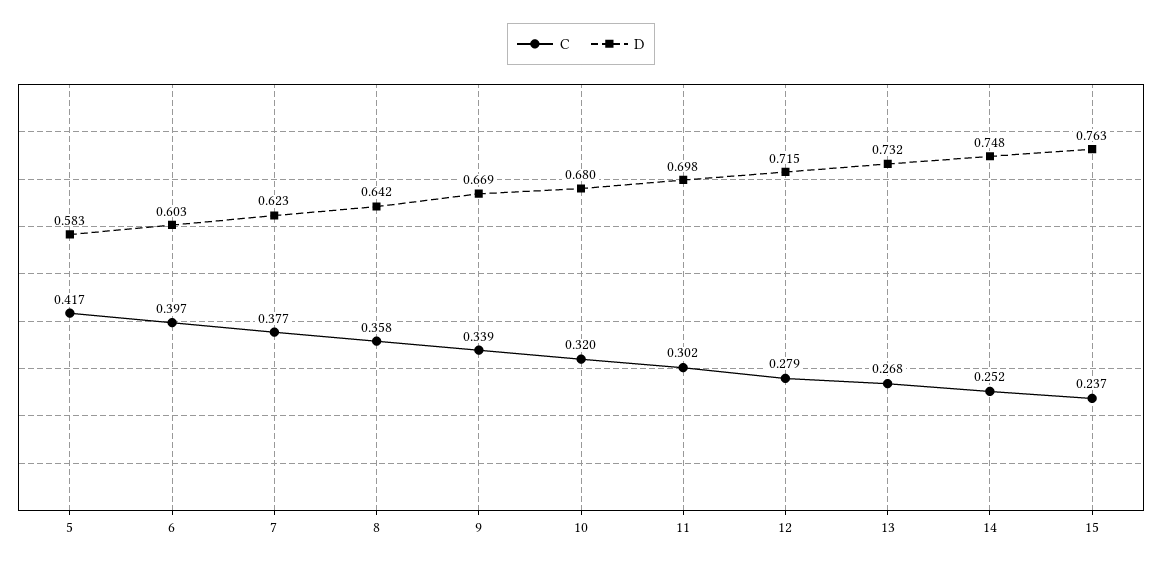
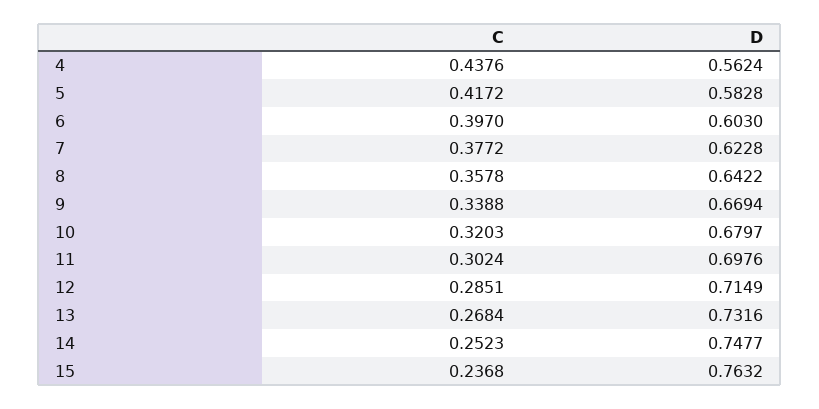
C, 12: 0.279 -> 0.2851
C, 4: none -> 0.4376
D, 4: none -> 0.5624

